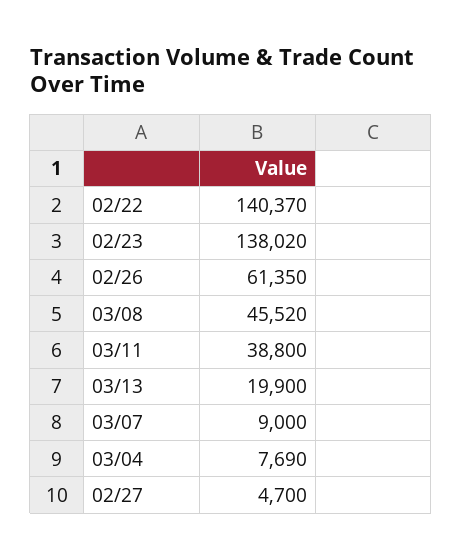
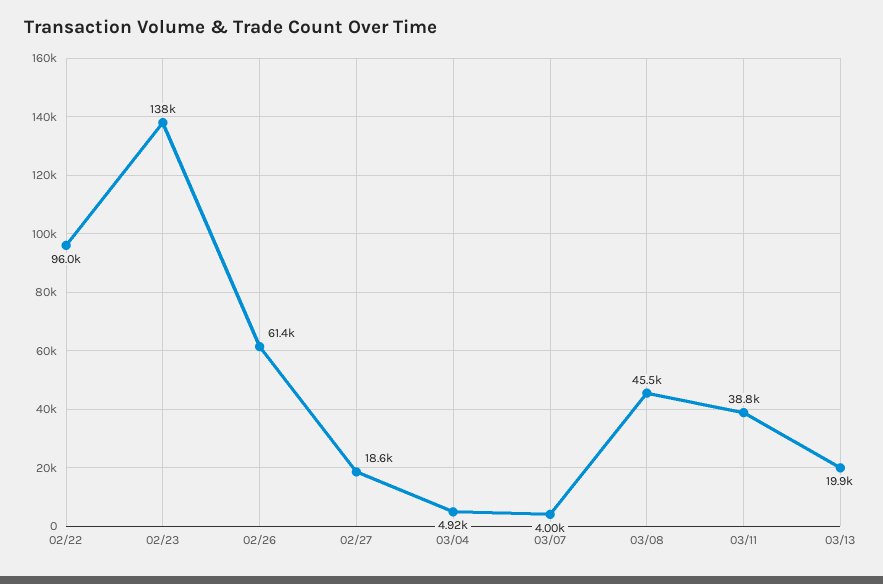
02/22: 140370 -> 96000
03/07: 9000 -> 4000
03/04: 7690 -> 4920
02/27: 4700 -> 18600

